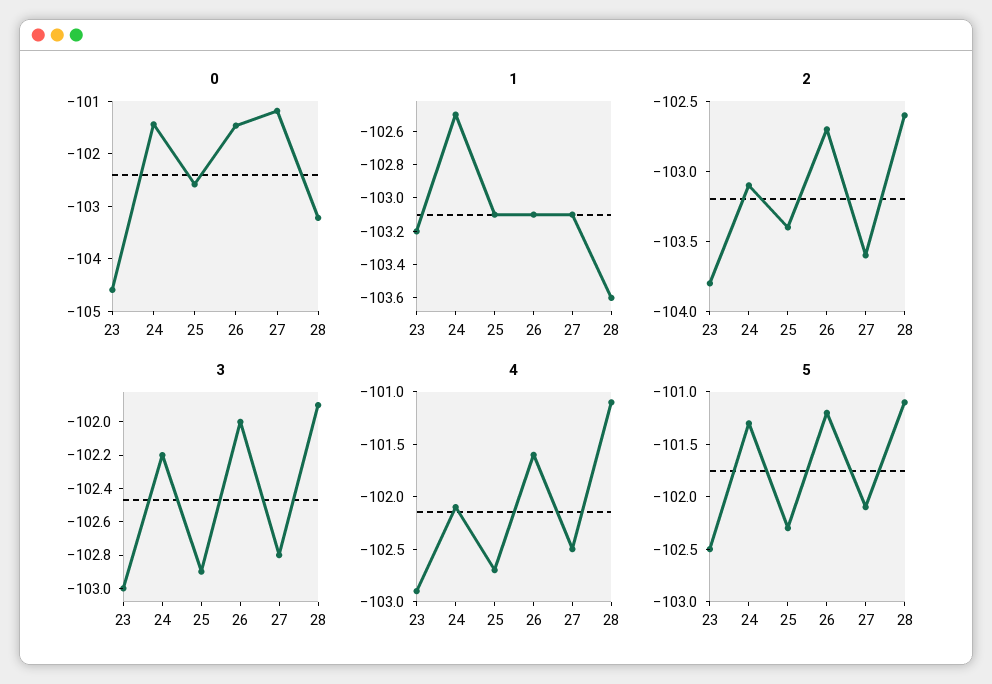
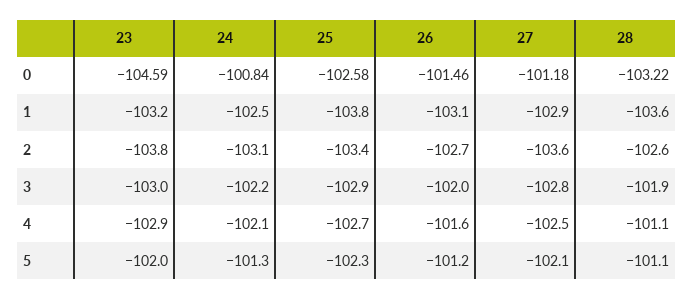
0, 24: -101.4 -> -100.84
1, 25: -103.1 -> -103.8
1, 27: -103.1 -> -102.9
5, 23: -102.5 -> -102

